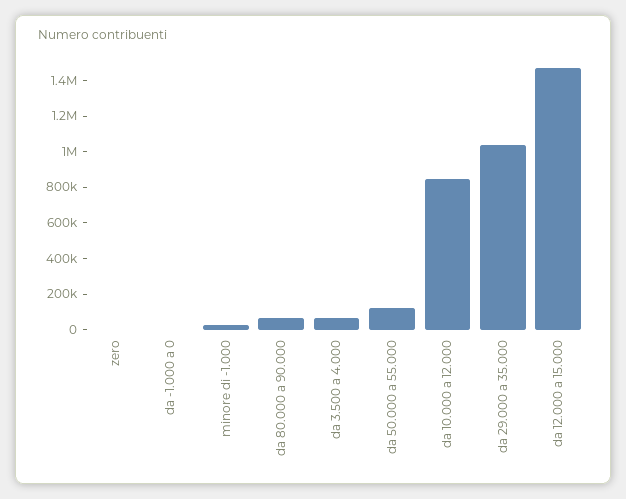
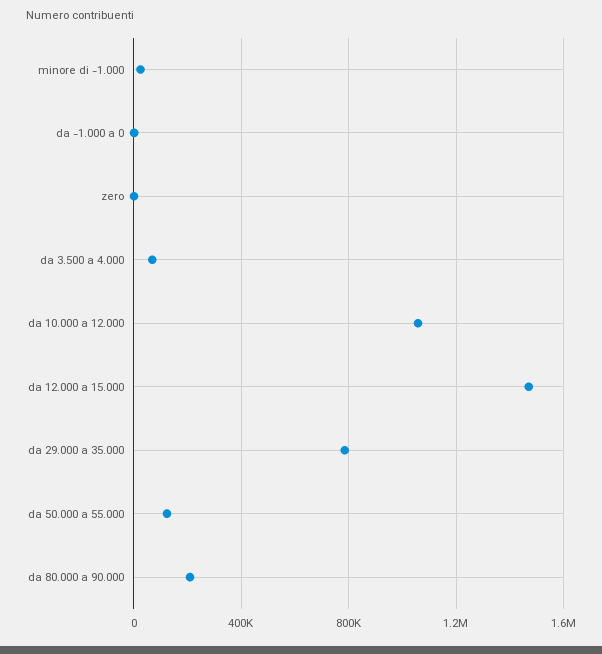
da 80.000 a 90.000: 50000 -> 200000
da 10.000 a 12.000: 850000 -> 1050000
da 29.000 a 35.000: 1050000 -> 800000

